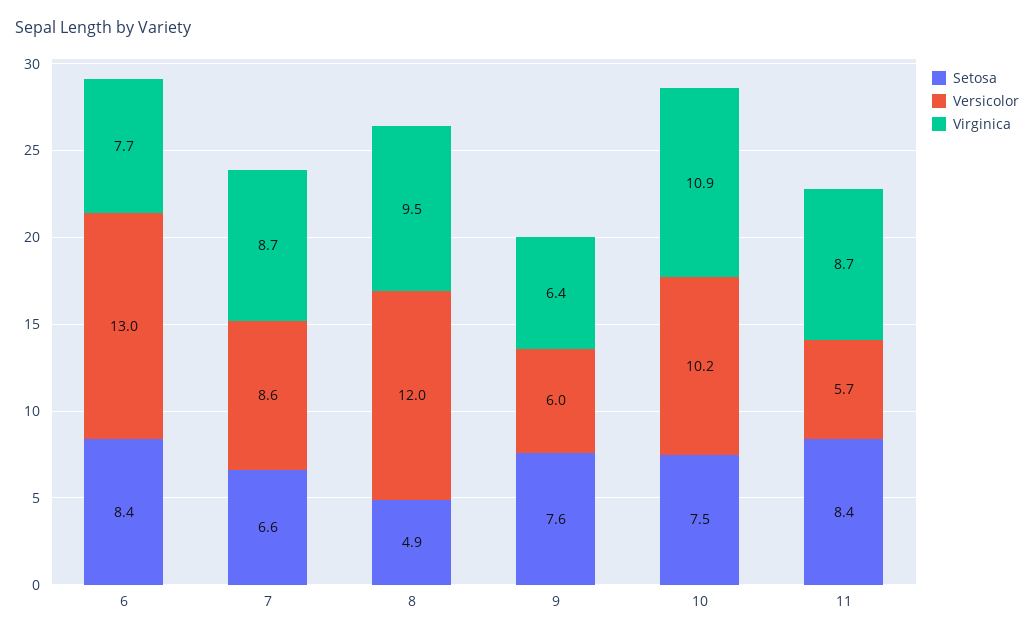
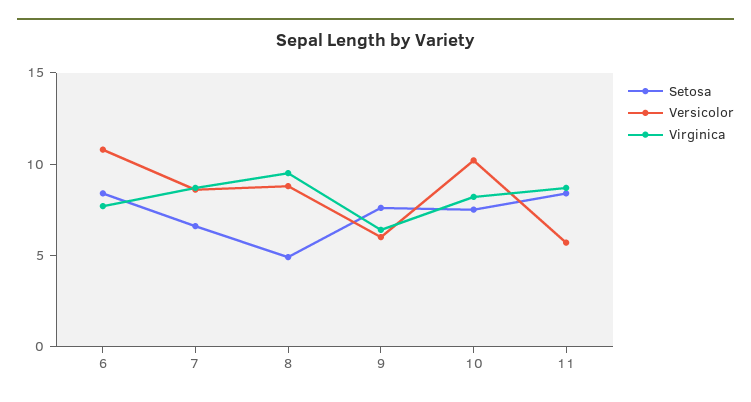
Versicolor, 6: 13 -> 11
Versicolor, 8: 12 -> 9
Virginica, 10: 10.9 -> 8

